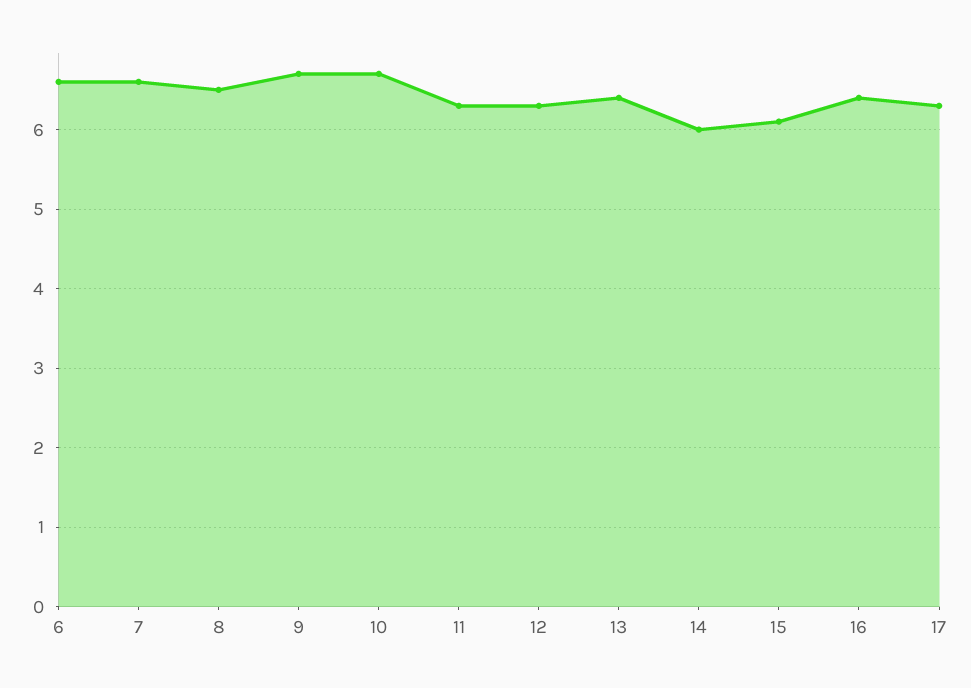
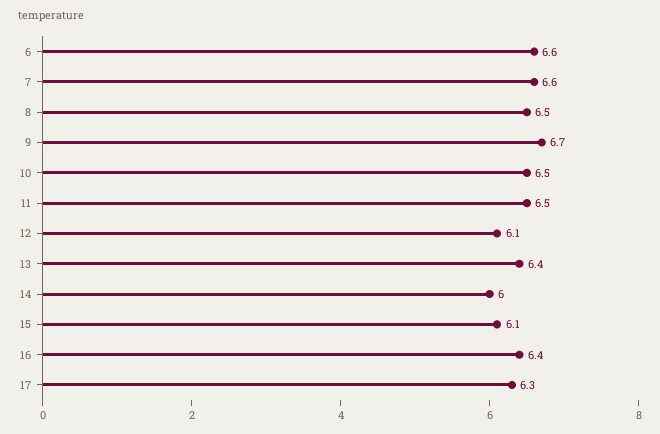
10: 6.7 -> 6.5
11: 6.3 -> 6.5
12: 6.3 -> 6.1

